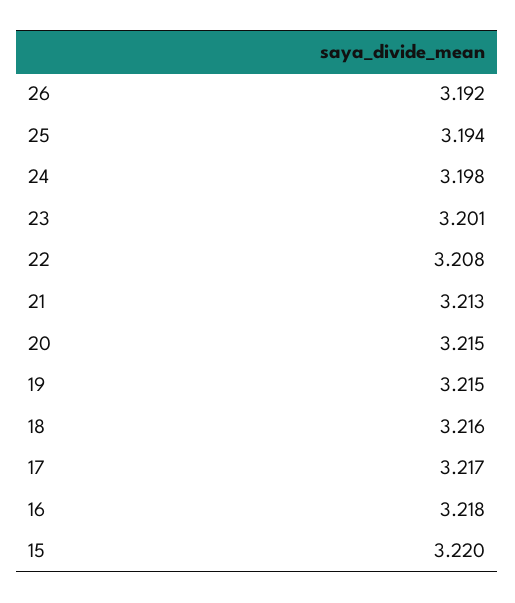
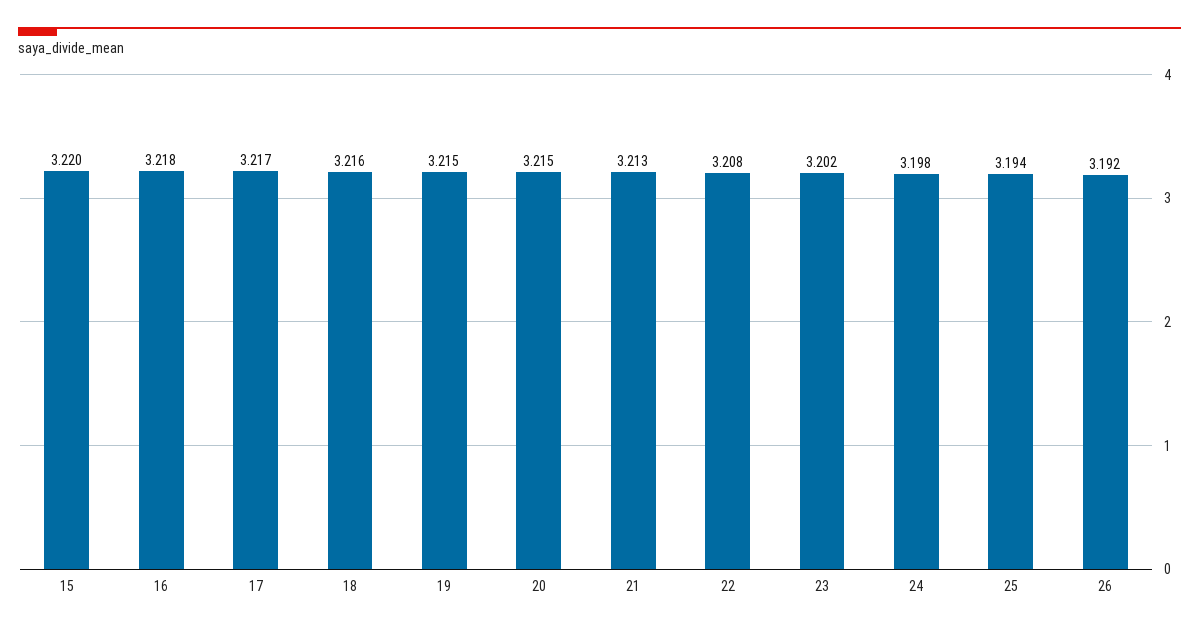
23: 3.201 -> 3.202

